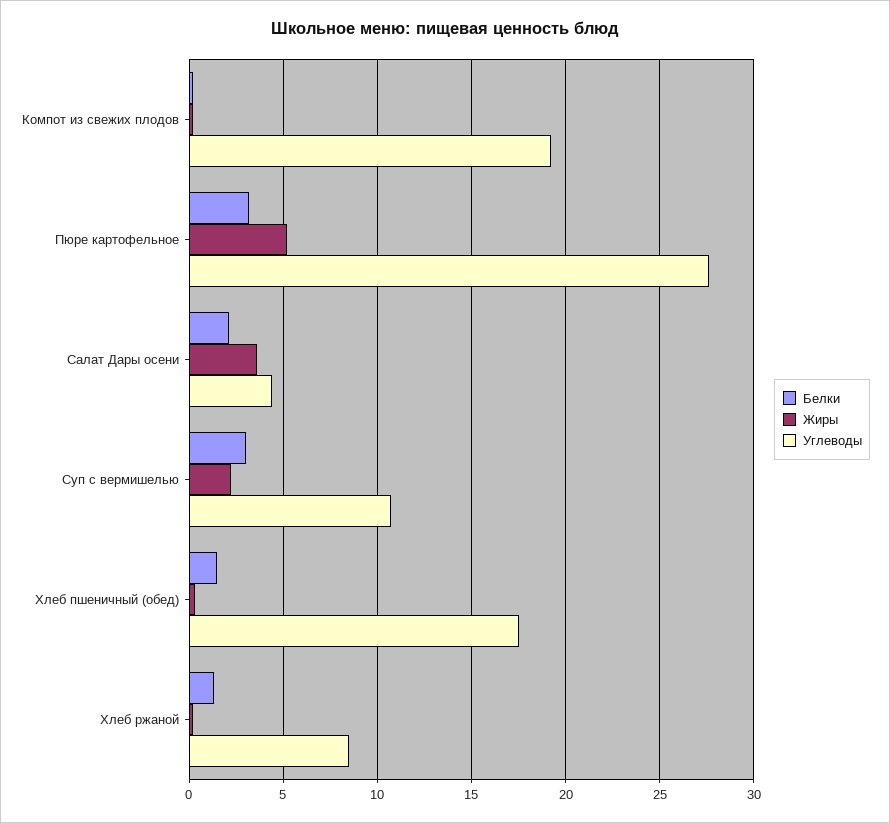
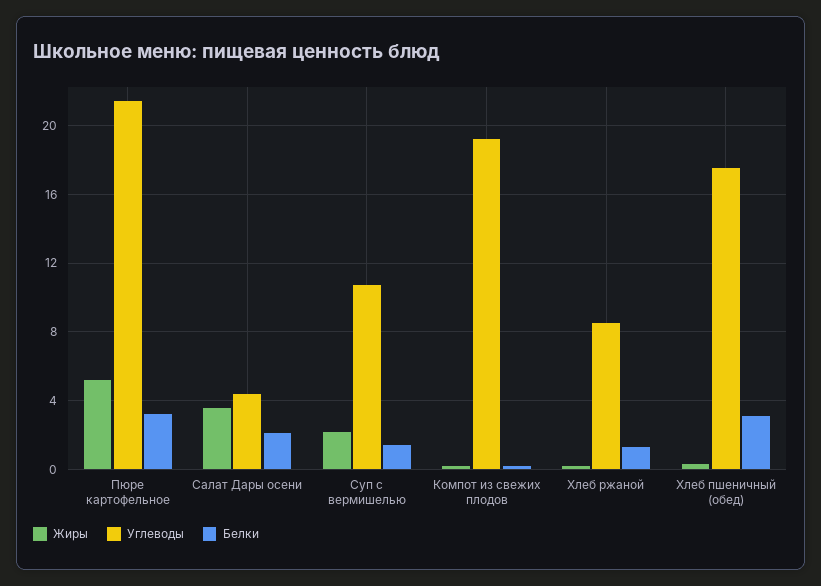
Углеводы, Пюре картофельное: 27.5 -> 21.5
Белки, Суп с вермишелью: 3 -> 1.5
Белки, Хлеб пшеничный (обед): 1.5 -> 3

